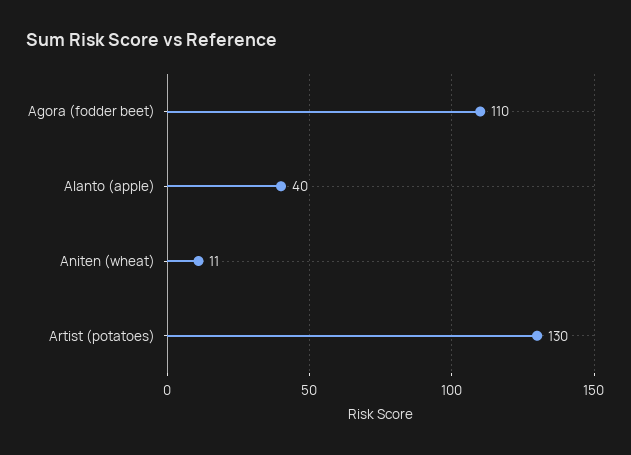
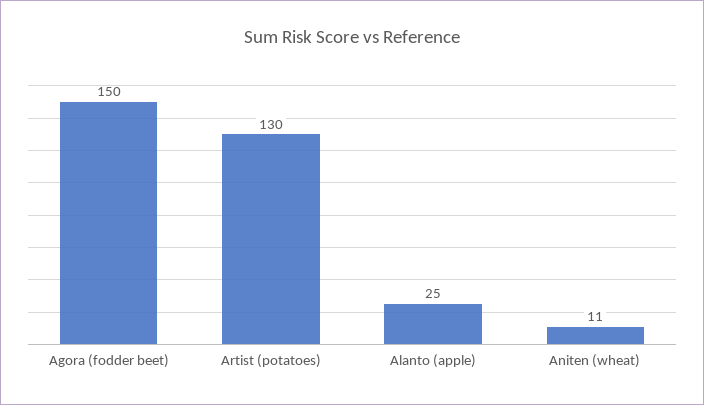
Agora (fodder beet): 110 -> 150
Alanto (apple): 40 -> 25

